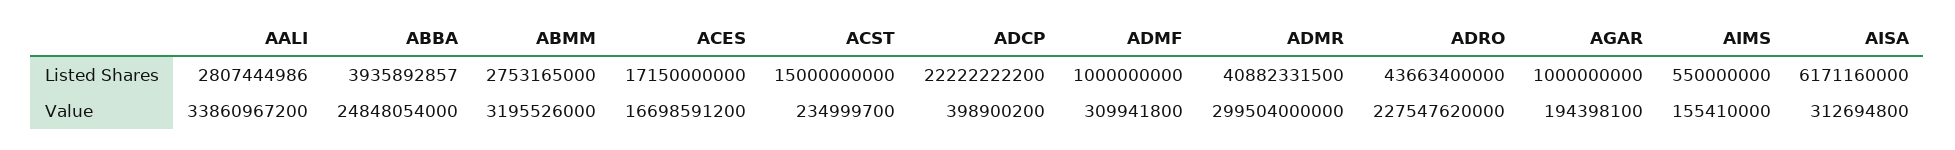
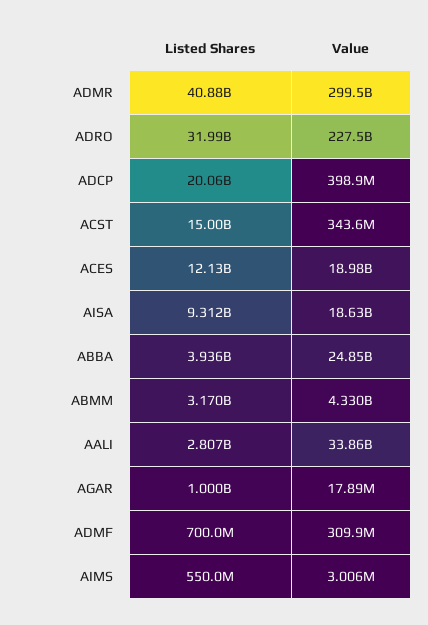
ABMM, Listed Shares: 2753165000 -> 3170000000
ACES, Listed Shares: 17150000000 -> 12130000000
ADCP, Listed Shares: 22222222200 -> 20060000000
ADMF, Listed Shares: 1000000000 -> 700000000
ADRO, Listed Shares: 43663400000 -> 31990000000
AISA, Listed Shares: 6171160000 -> 9312000000
ABMM, Value: 3195526000 -> 4330000000
ACES, Value: 16698591200 -> 18980000000
ACST, Value: 234999700 -> 343600000
AGAR, Value: 194398100 -> 17890000
AIMS, Value: 155410000 -> 3006000
AISA, Value: 312694800 -> 18630000000

